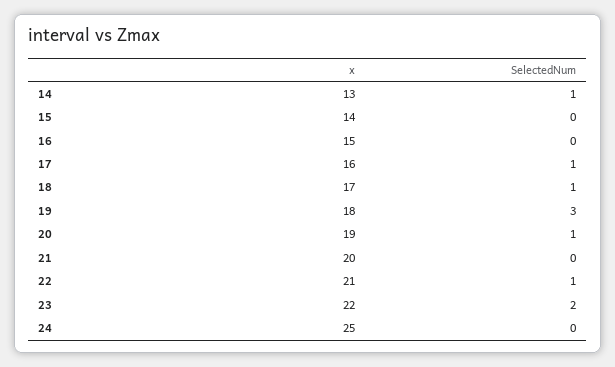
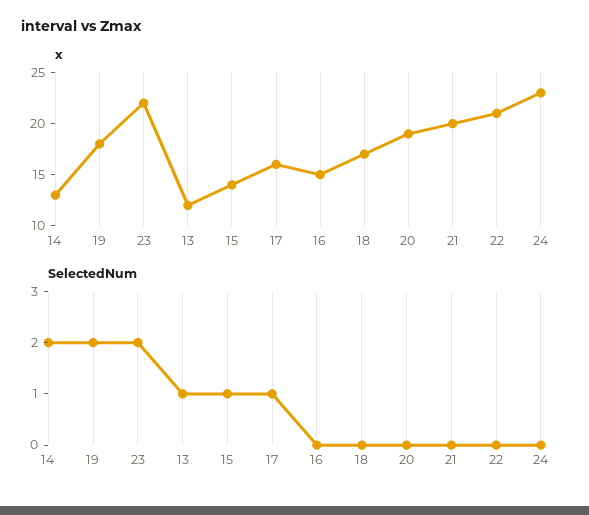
SelectedNum, 14: 1 -> 2
SelectedNum, 15: 0 -> 1
SelectedNum, 18: 1 -> 0
SelectedNum, 19: 3 -> 2
SelectedNum, 20: 1 -> 0
SelectedNum, 22: 1 -> 0
x, 24: 25 -> 23
x, 13: none -> 12
SelectedNum, 13: none -> 1

